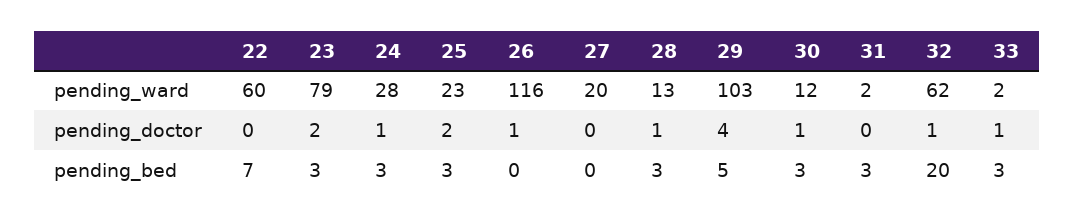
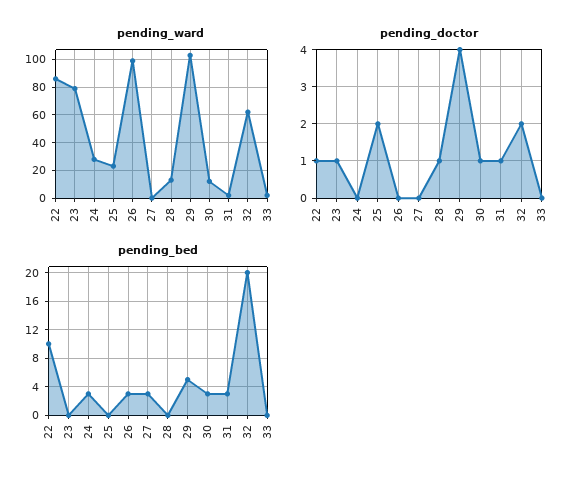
pending_ward, 22: 60 -> 85
pending_ward, 26: 116 -> 100
pending_ward, 27: 20 -> 0
pending_doctor, 22: 0 -> 1
pending_doctor, 23: 2 -> 1
pending_doctor, 24: 1 -> 0
pending_doctor, 26: 1 -> 0
pending_doctor, 31: 0 -> 1
pending_doctor, 32: 1 -> 2
pending_doctor, 33: 1 -> 0
pending_bed, 22: 7 -> 10
pending_bed, 23: 3 -> 0
pending_bed, 25: 3 -> 0
pending_bed, 26: 0 -> 3
pending_bed, 27: 0 -> 3
pending_bed, 28: 3 -> 0
pending_bed, 33: 3 -> 0

